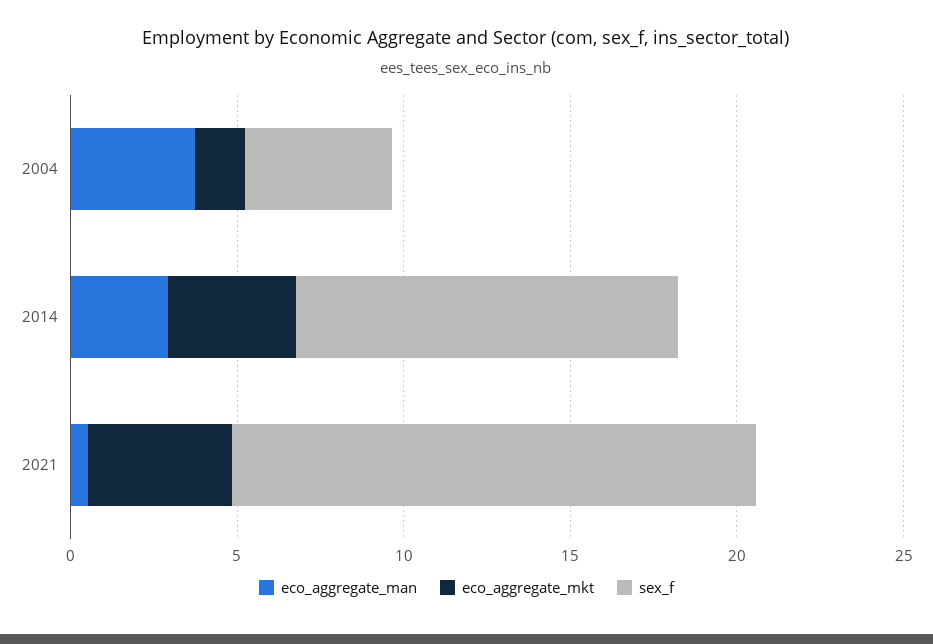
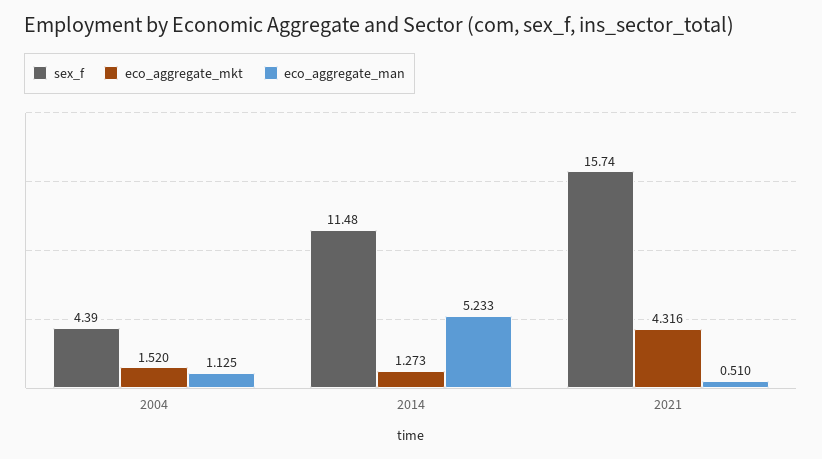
eco_aggregate_man, 2004: 4 -> 1.125
eco_aggregate_man, 2014: 3 -> 5.233
eco_aggregate_mkt, 2014: 4 -> 1.273

